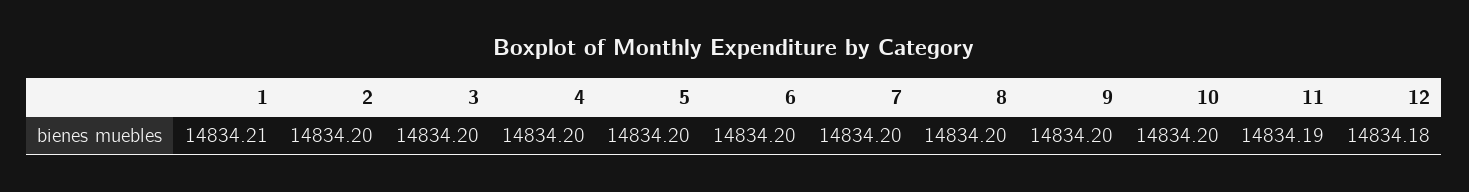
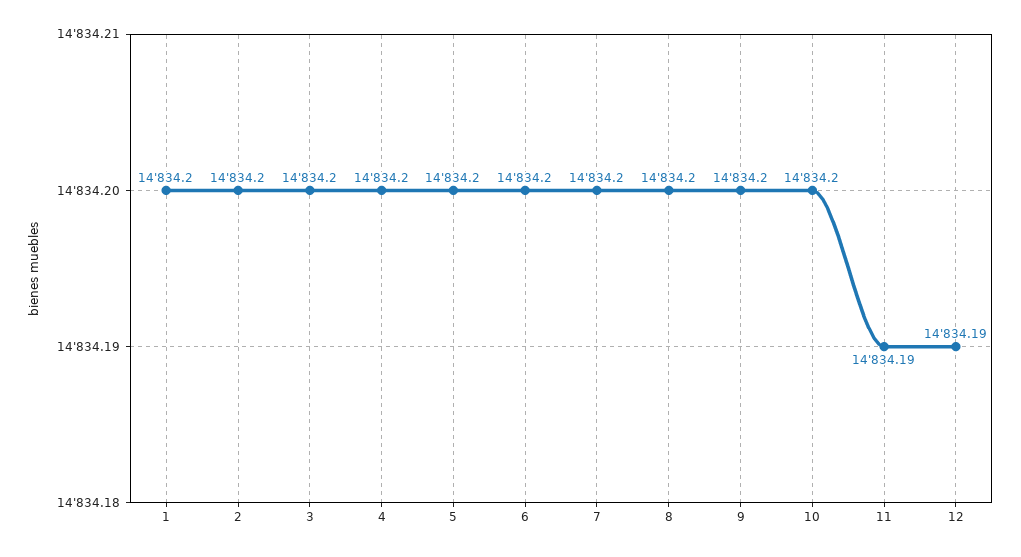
1: 14834.21 -> 14834.2
12: 14834.18 -> 14834.19

